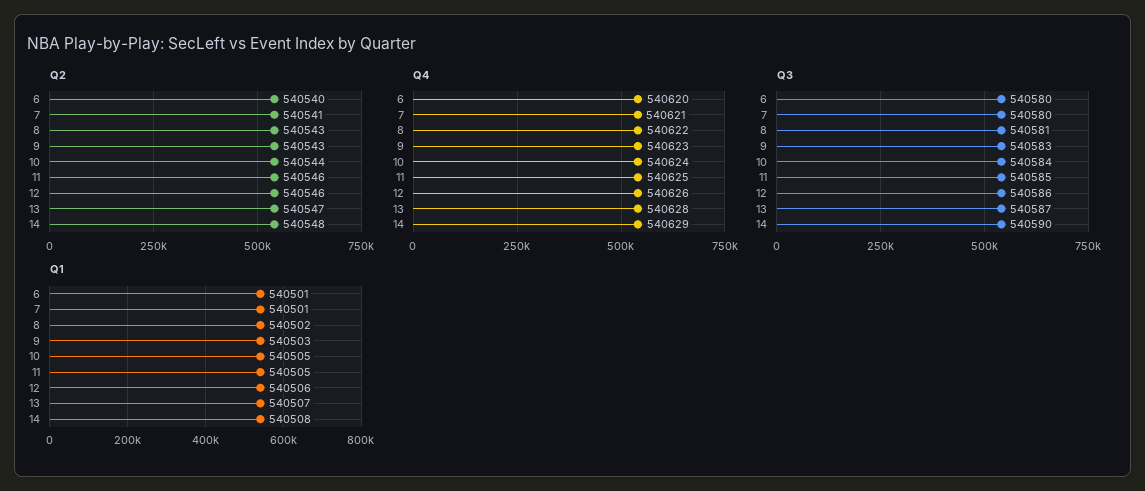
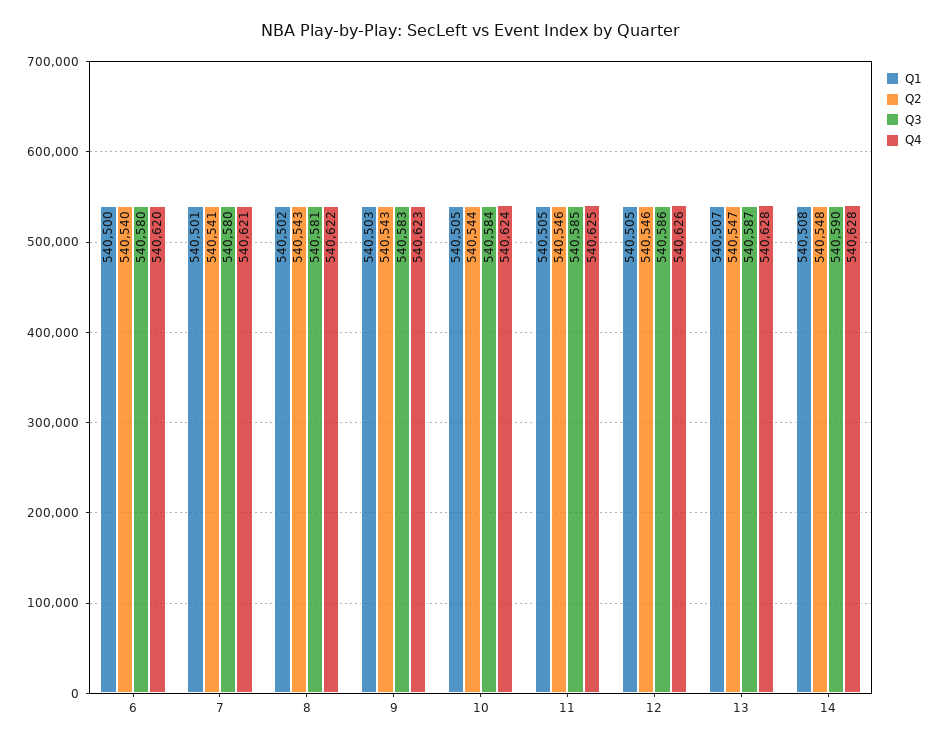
Q4, 14: 540629 -> 540628
Q1, 6: 540501 -> 540500
Q1, 12: 540506 -> 540505

